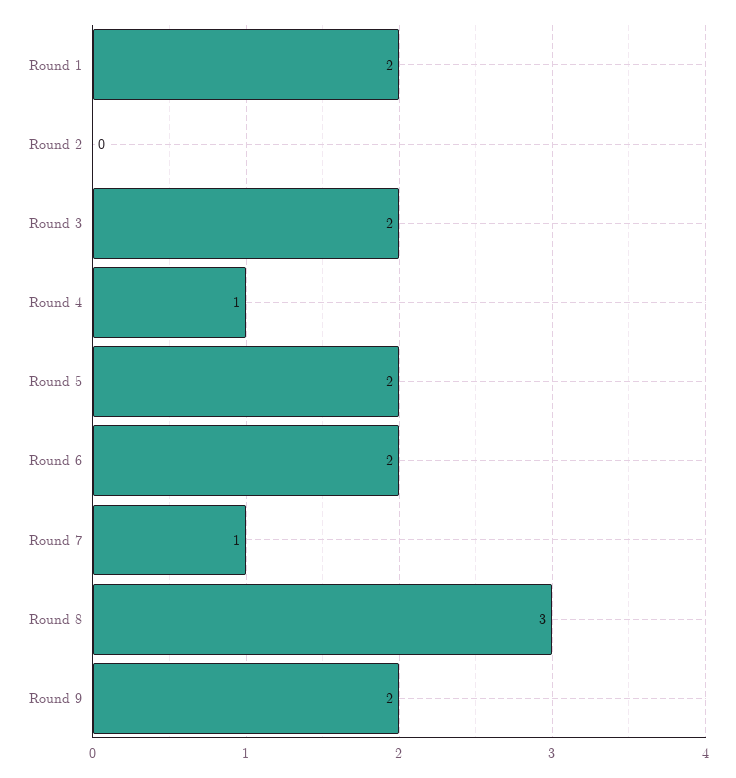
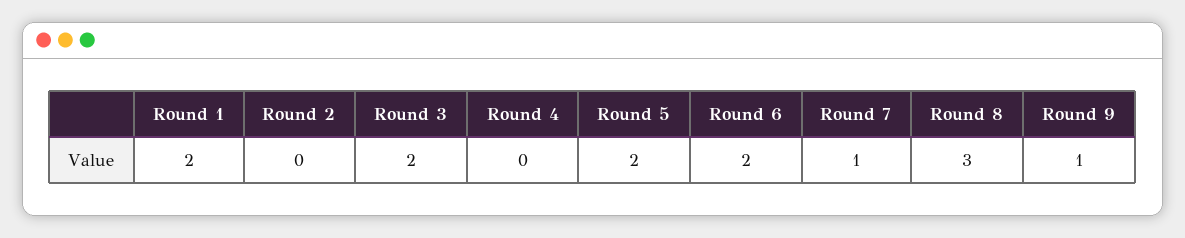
Round 4: 1 -> 0
Round 9: 2 -> 1

